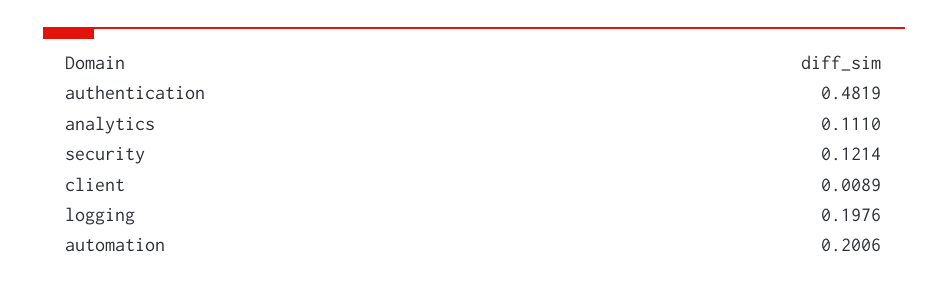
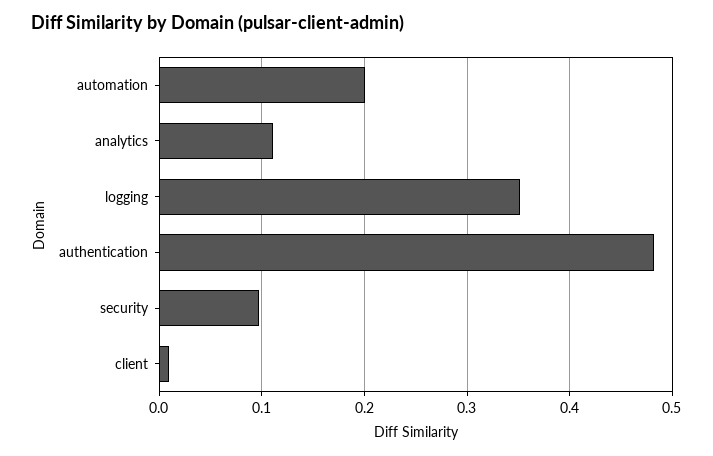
security: 0.1214 -> 0.1
logging: 0.1976 -> 0.35

